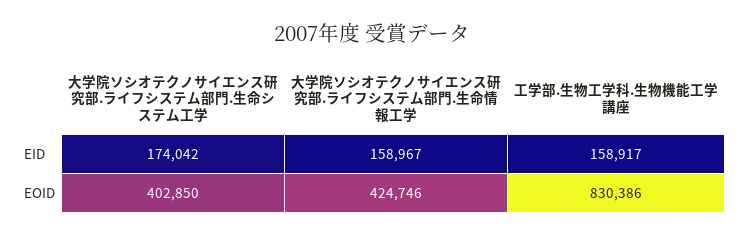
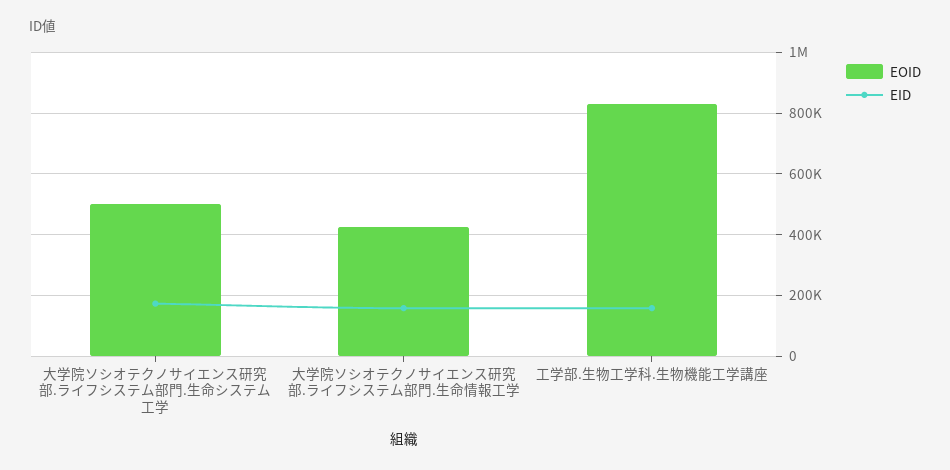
EOID, 大学院ソシオテクノサイエンス研究部.ライフシステム部門.生命システム工学: 402850 -> 500000

